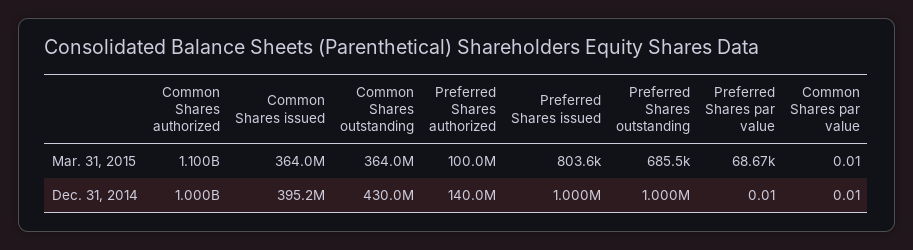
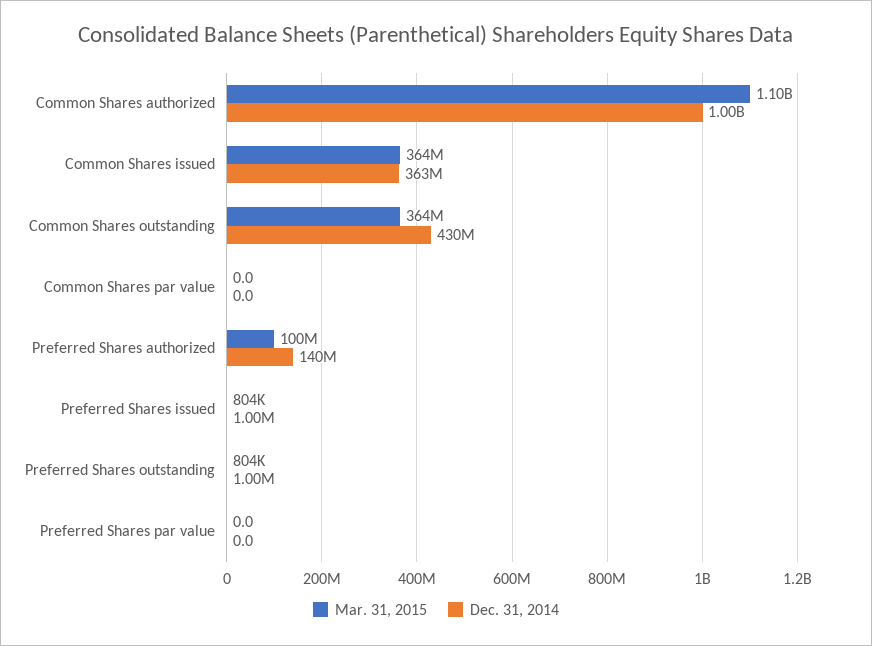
Mar. 31, 2015, Preferred Shares outstanding: 685500 -> 804000
Mar. 31, 2015, Preferred Shares par value: 68670 -> 0
Dec. 31, 2014, Common Shares issued: 395200000 -> 363000000

